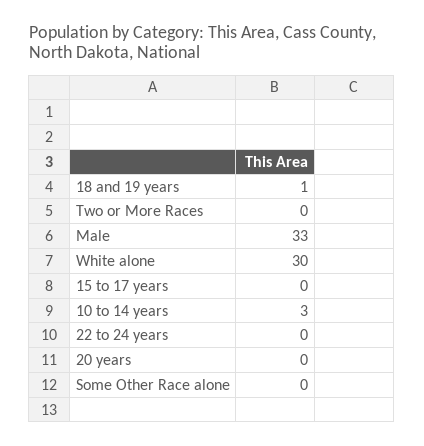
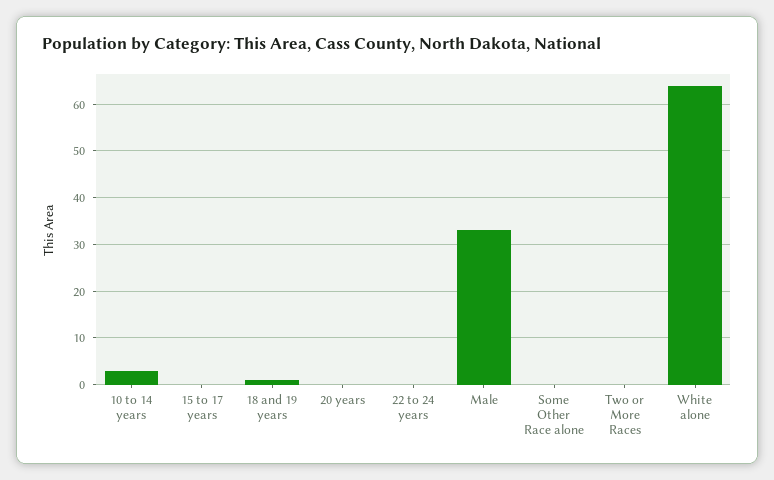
White alone: 30 -> 65

